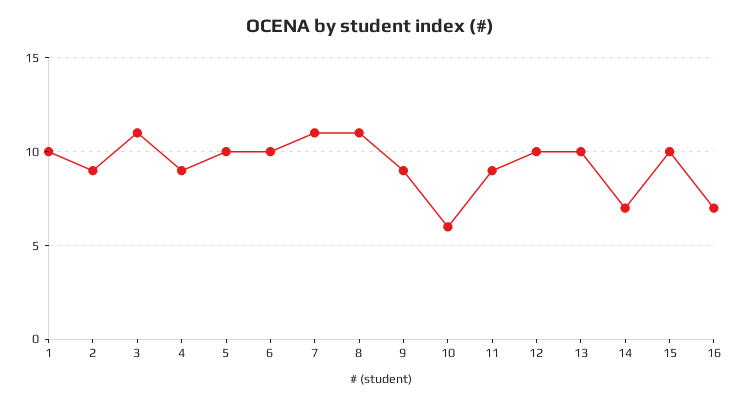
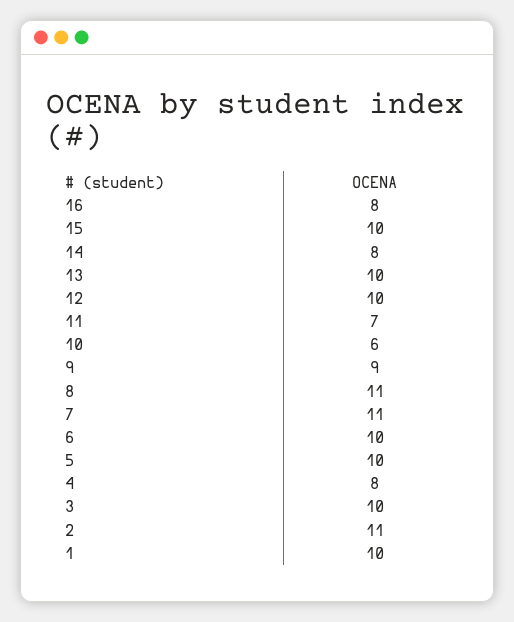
2: 9 -> 11
3: 11 -> 10
4: 9 -> 8
11: 9 -> 7
14: 7 -> 8
16: 7 -> 8

